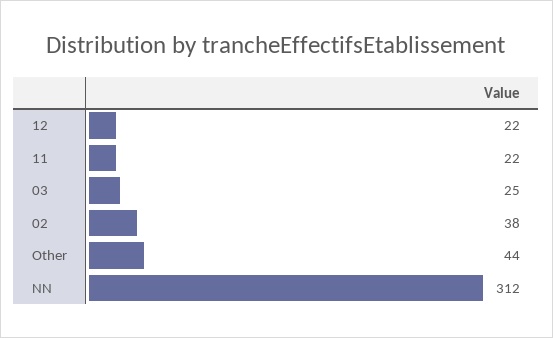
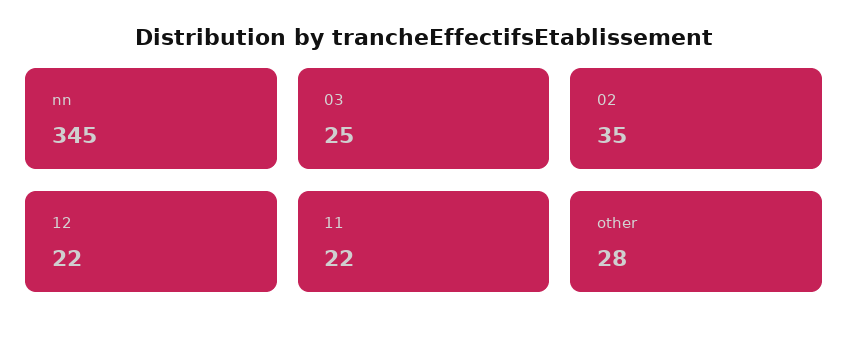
02: 38 -> 35
Other: 44 -> 28
NN: 312 -> 345

